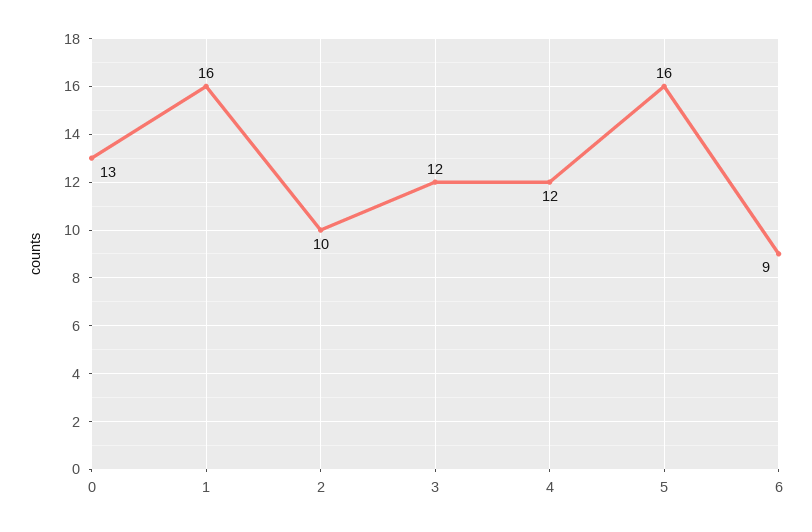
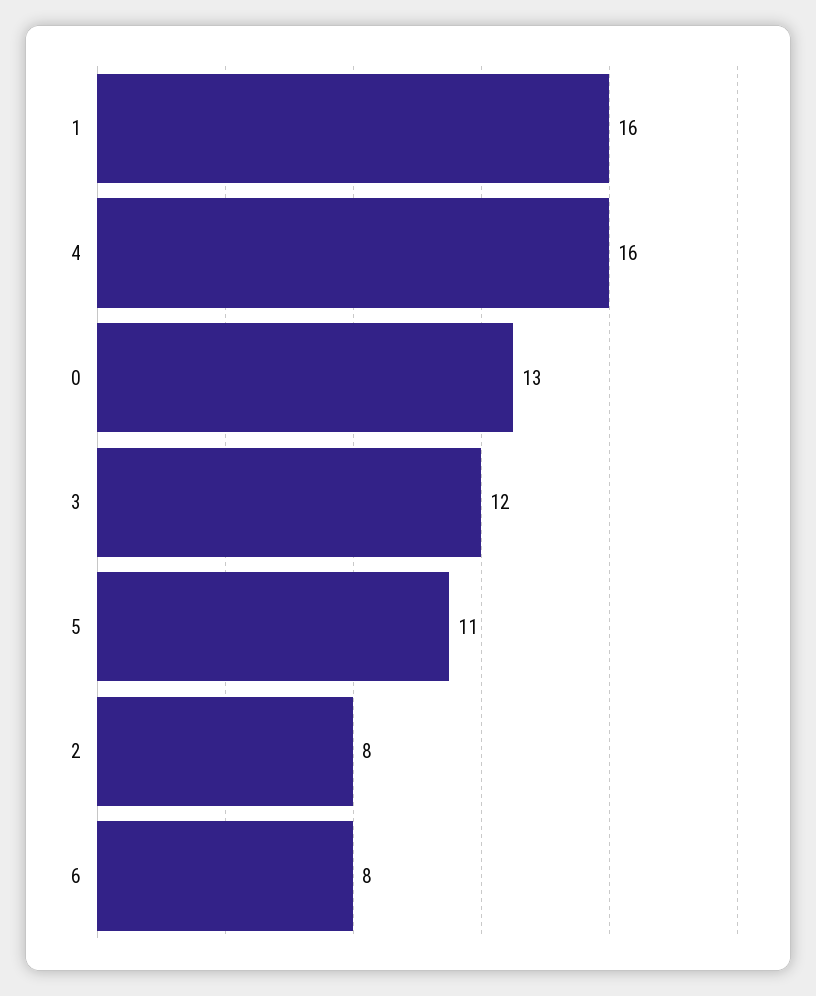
2: 10 -> 8
4: 12 -> 16
5: 16 -> 11
6: 9 -> 8

